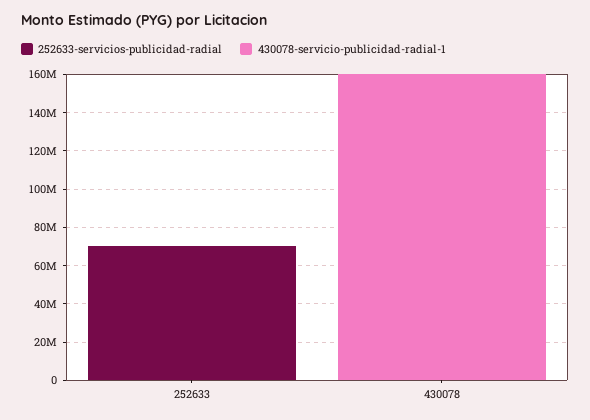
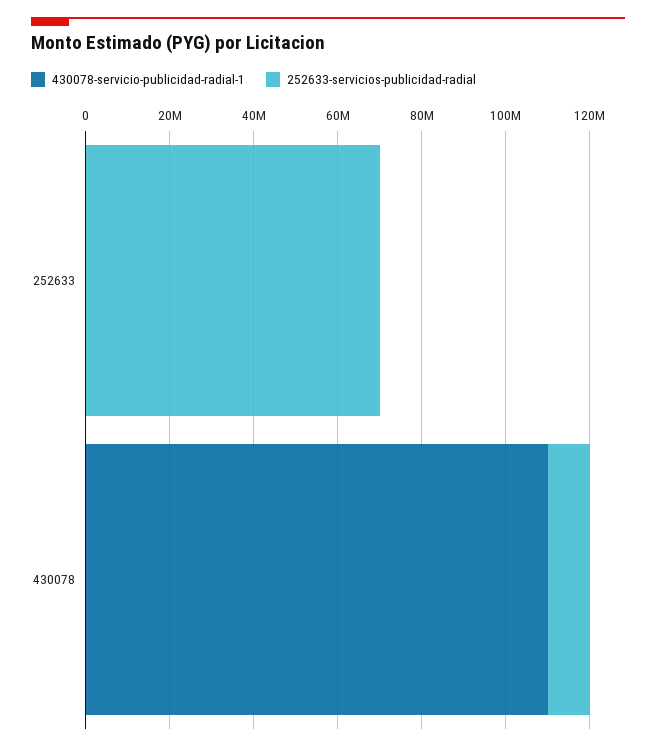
252633-servicios-publicidad-radial, 430078: 0 -> 10000000
430078-servicio-publicidad-radial-1, 430078: 160000000 -> 110000000

